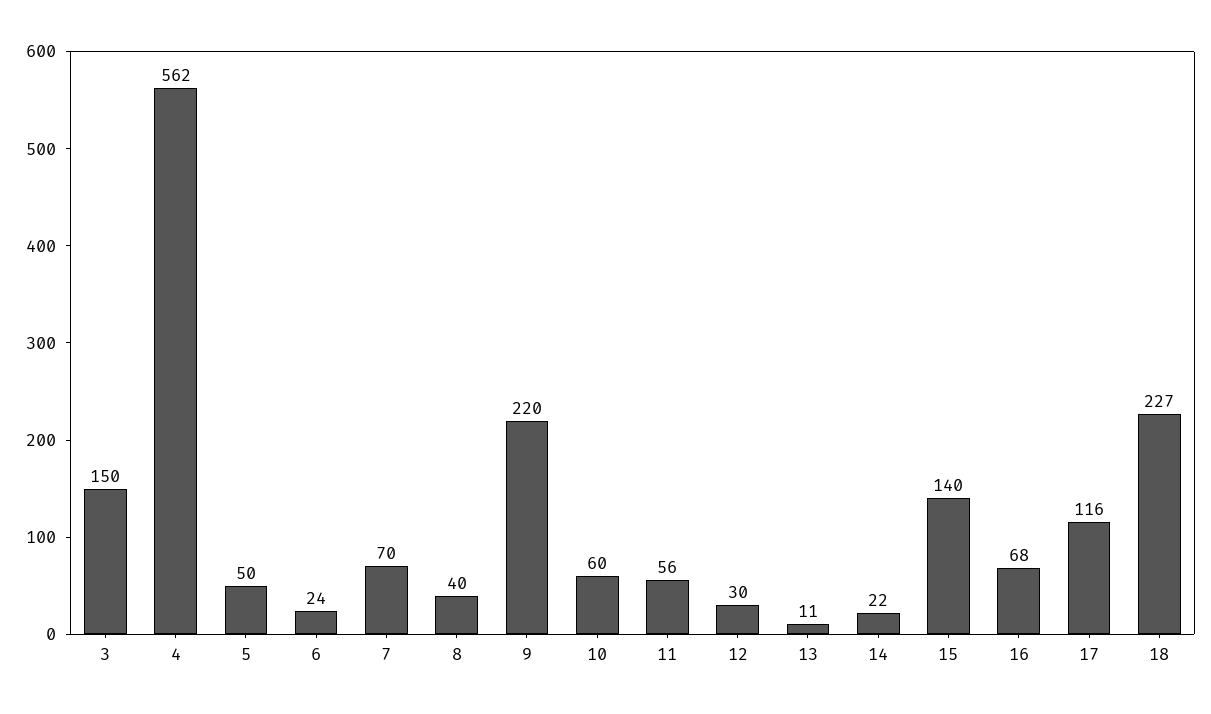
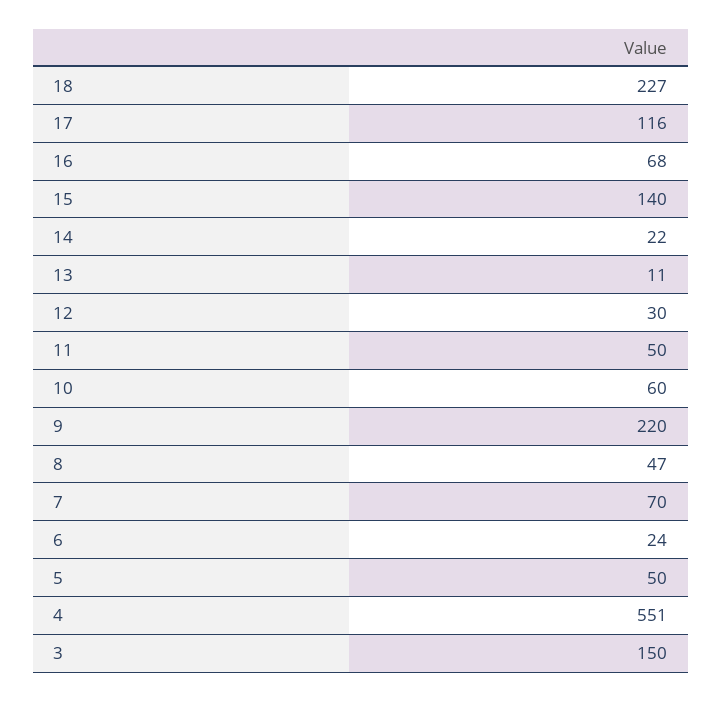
4: 562 -> 551
8: 40 -> 47
11: 56 -> 50

